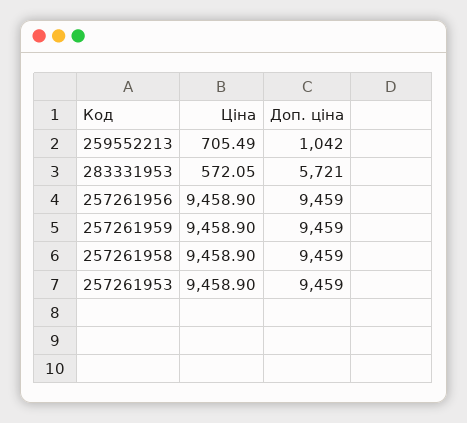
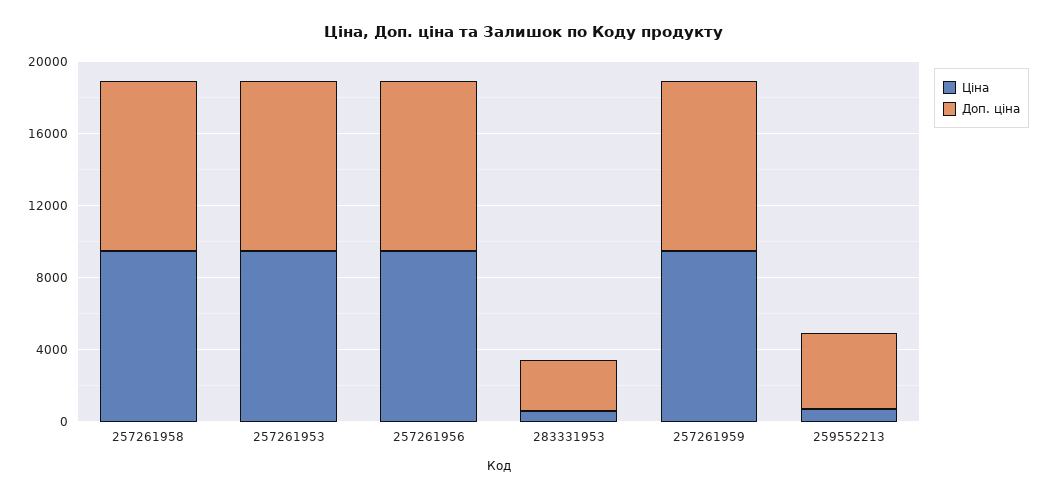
Доп. ціна, 259552213: 1042 -> 4000
Доп. ціна, 283331953: 5721 -> 3000

